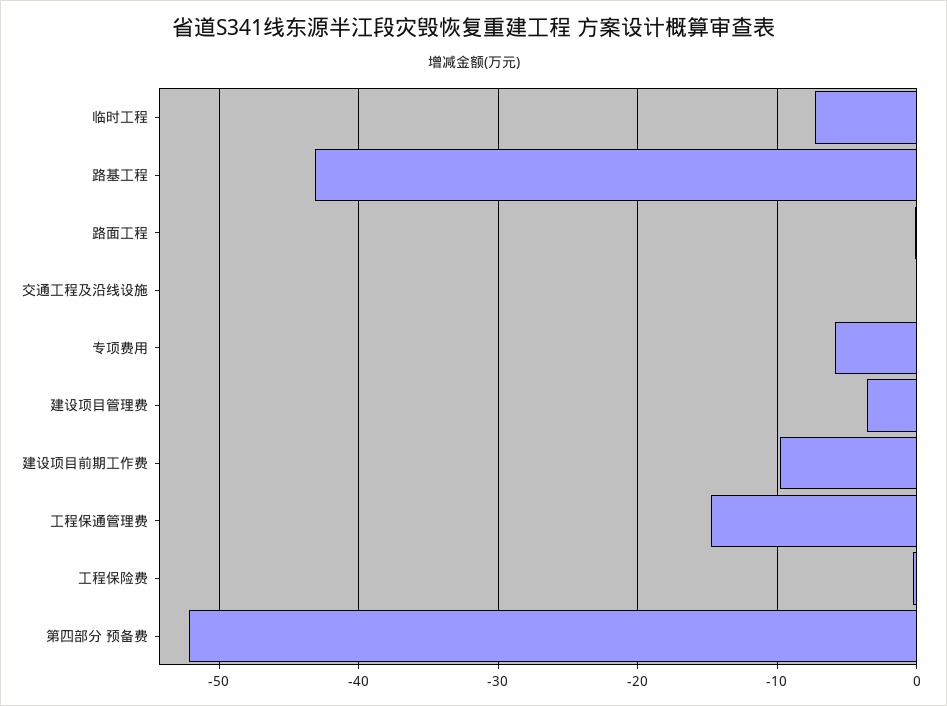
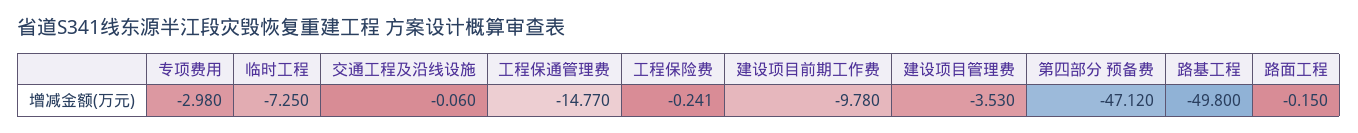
路基工程: -43 -> -49.8
专项费用: -6 -> -2.98
第四部分 预备费: -52 -> -47.12

